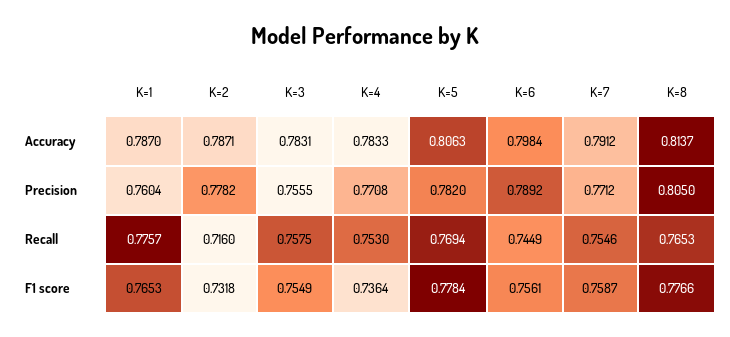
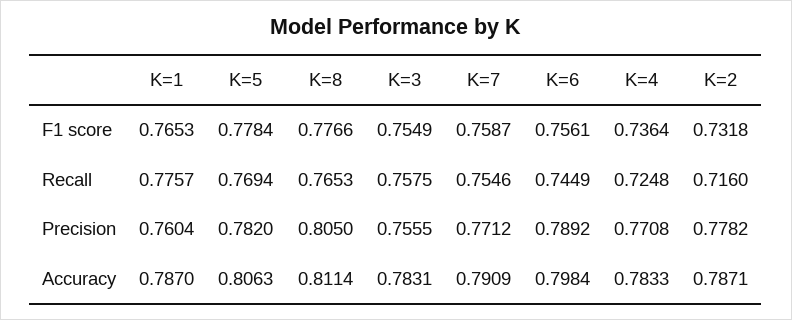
K=7, Accuracy: 0.7912 -> 0.7909
K=8, Accuracy: 0.8137 -> 0.8114
K=4, Recall: 0.753 -> 0.7248

